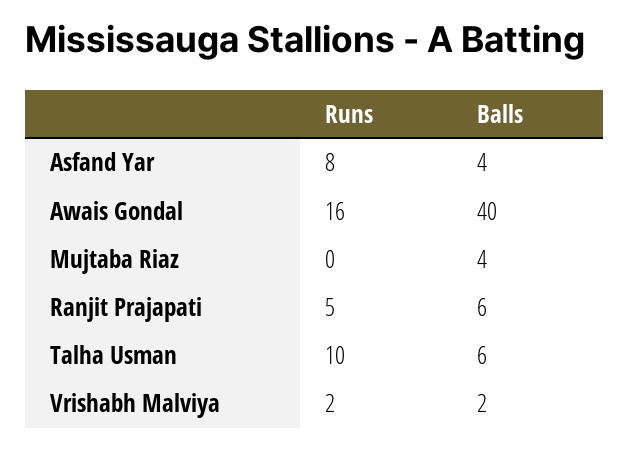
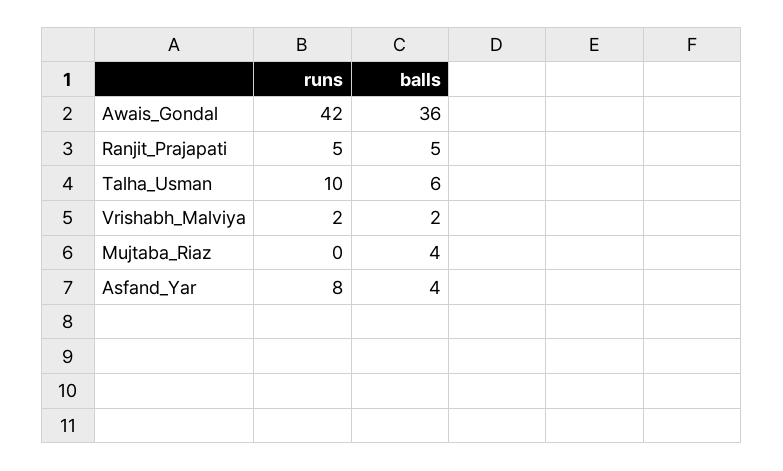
Runs, Awais Gondal: 16 -> 42
Balls, Awais Gondal: 40 -> 36
Balls, Ranjit Prajapati: 6 -> 5

